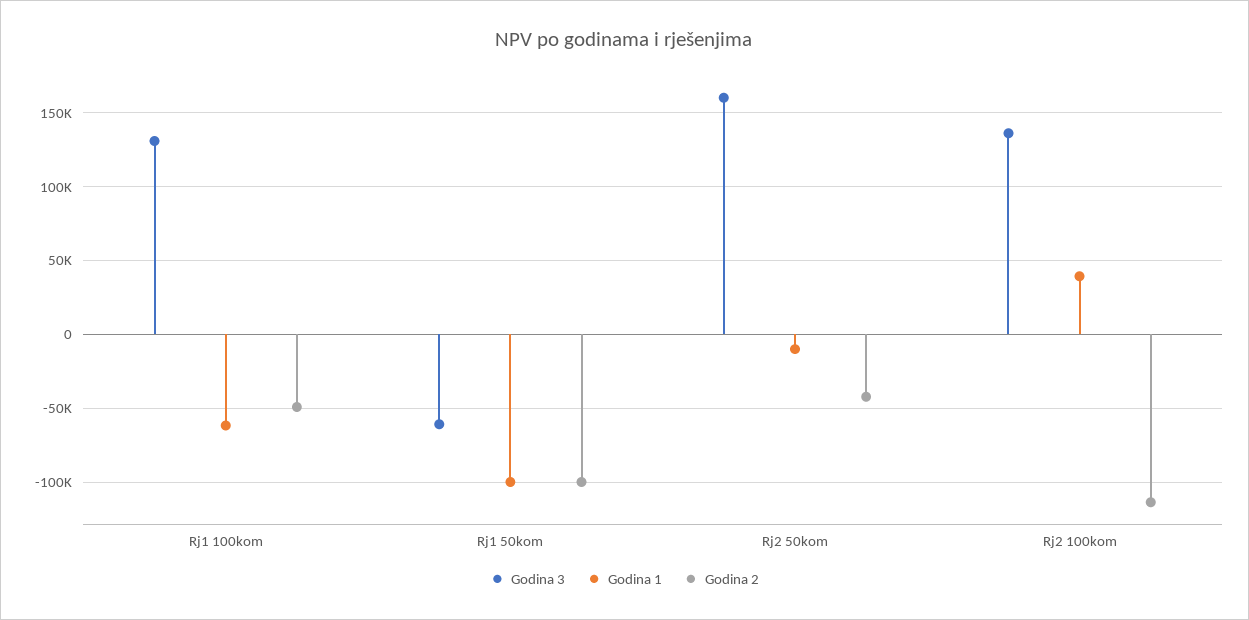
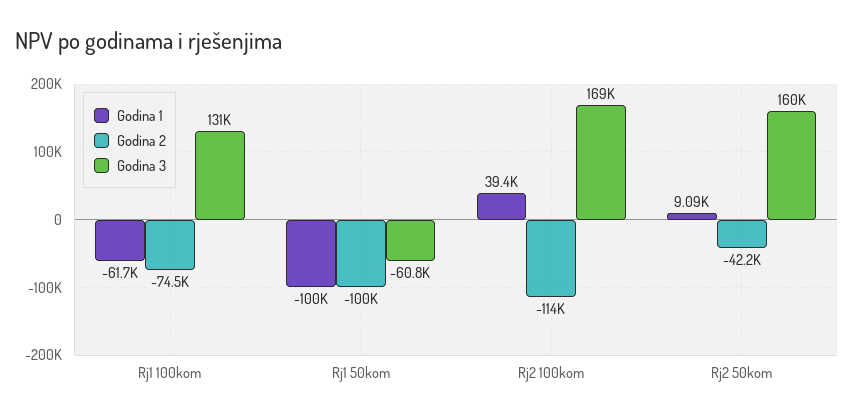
Godina 2, Rj1 100kom: -50000 -> -74500
Godina 1, Rj2 50kom: -10000 -> 9090
Godina 3, Rj2 100kom: 135000 -> 169000

